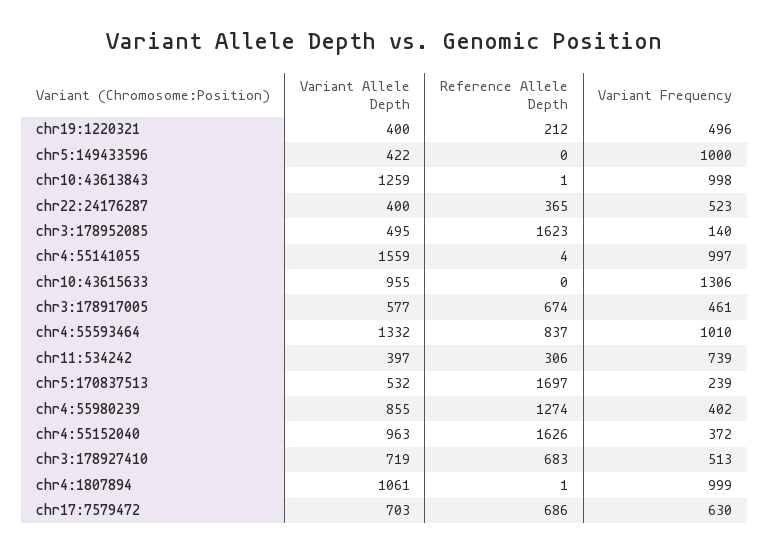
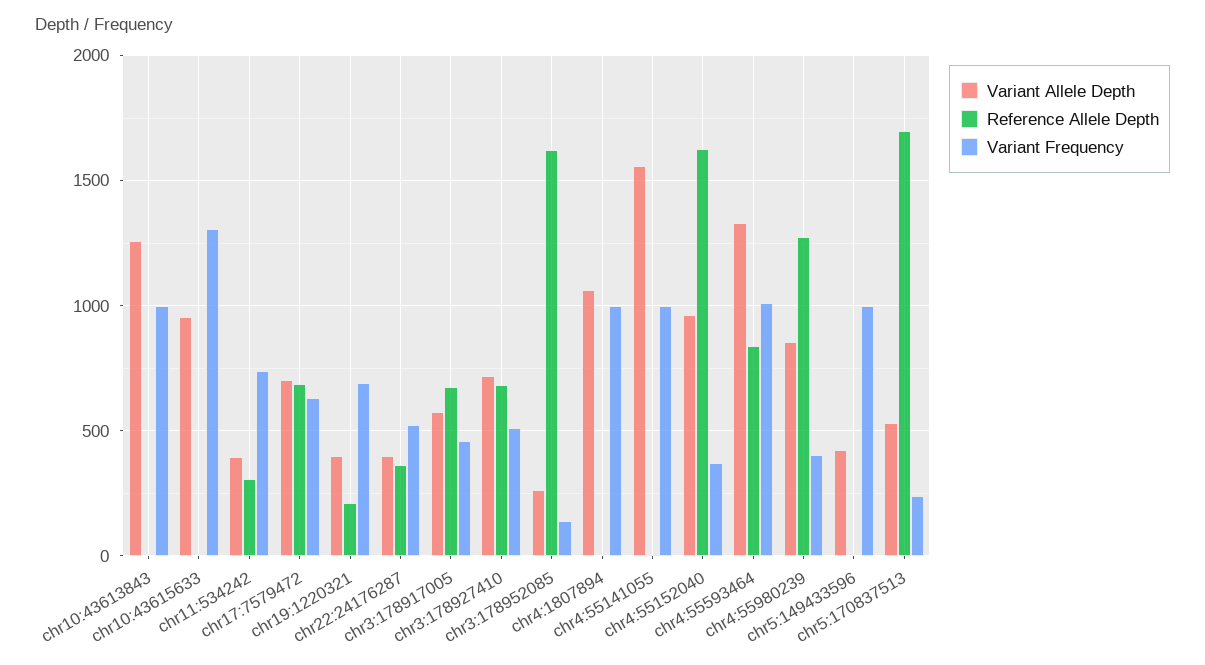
Variant Frequency, chr19:1220321: 496 -> 700
Variant Allele Depth, chr3:178952085: 495 -> 250

